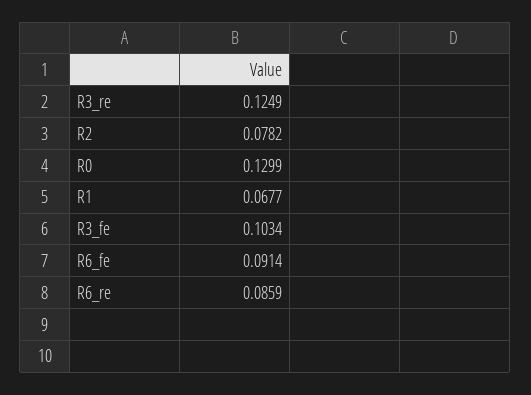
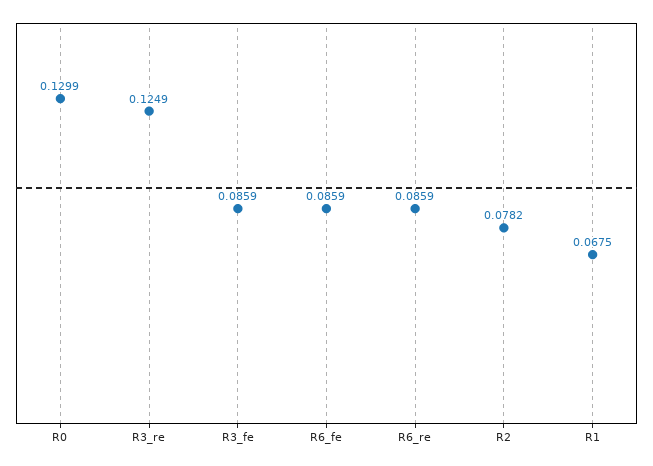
R1: 0.0677 -> 0.0675
R3_fe: 0.1034 -> 0.0859
R6_fe: 0.0914 -> 0.0859

